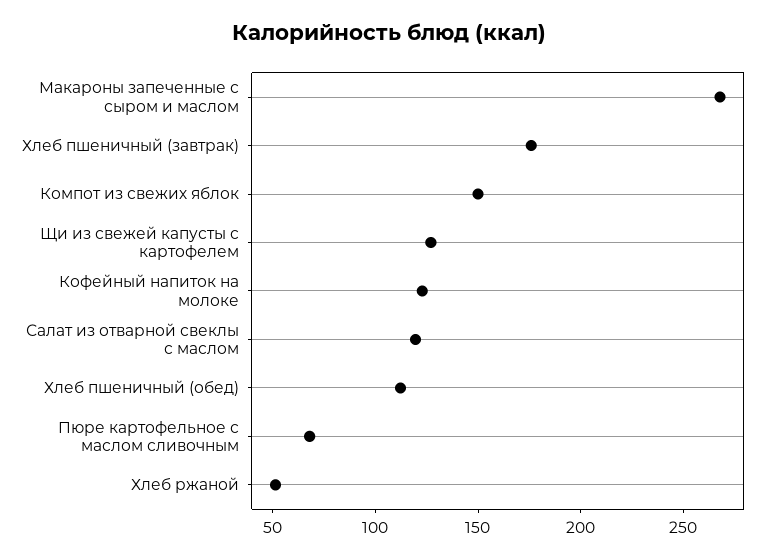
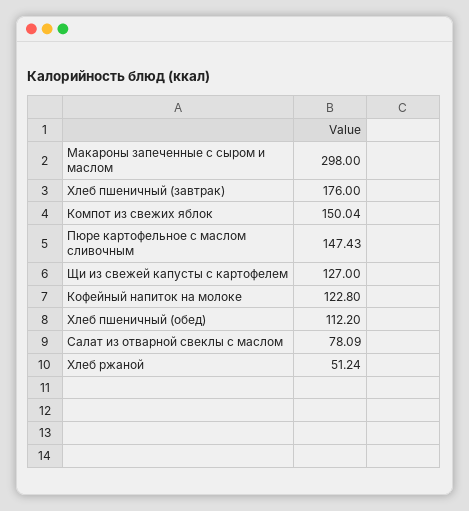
Макароны запеченные с сыром и маслом: 270 -> 298
Салат из отварной свеклы с маслом: 120 -> 78.09
Пюре картофельное с маслом сливочным: 70 -> 147.43

